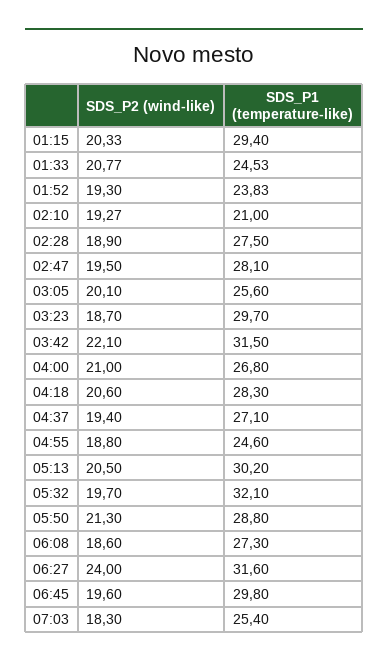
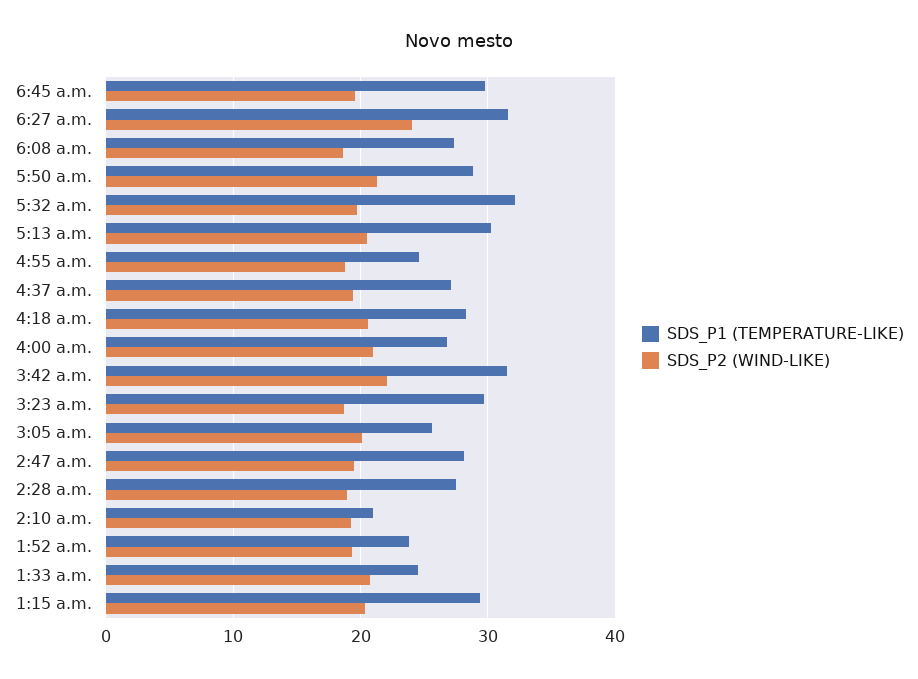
SDS_P2 (wind-like), 07:03: 18.3 -> none
SDS_P1 (temperature-like), 07:03: 25.4 -> none

